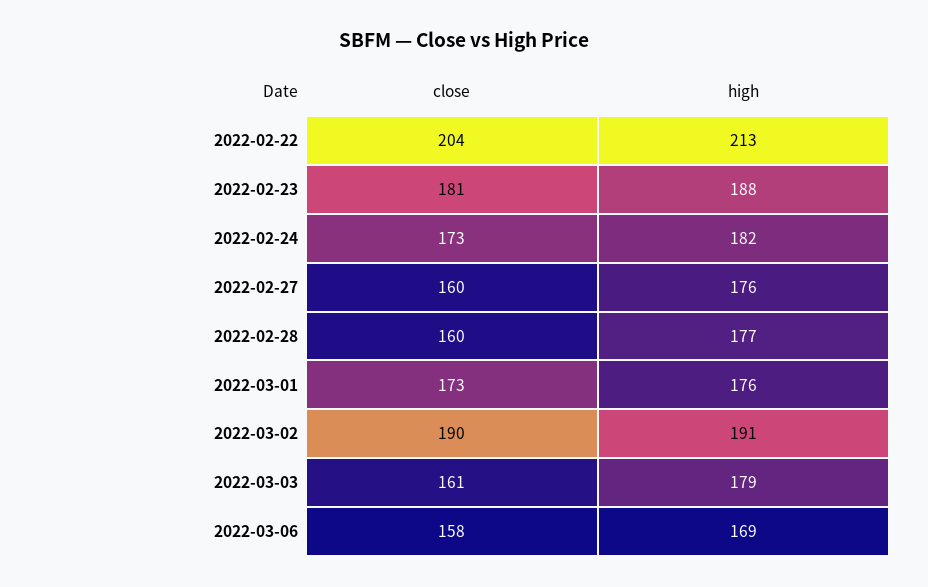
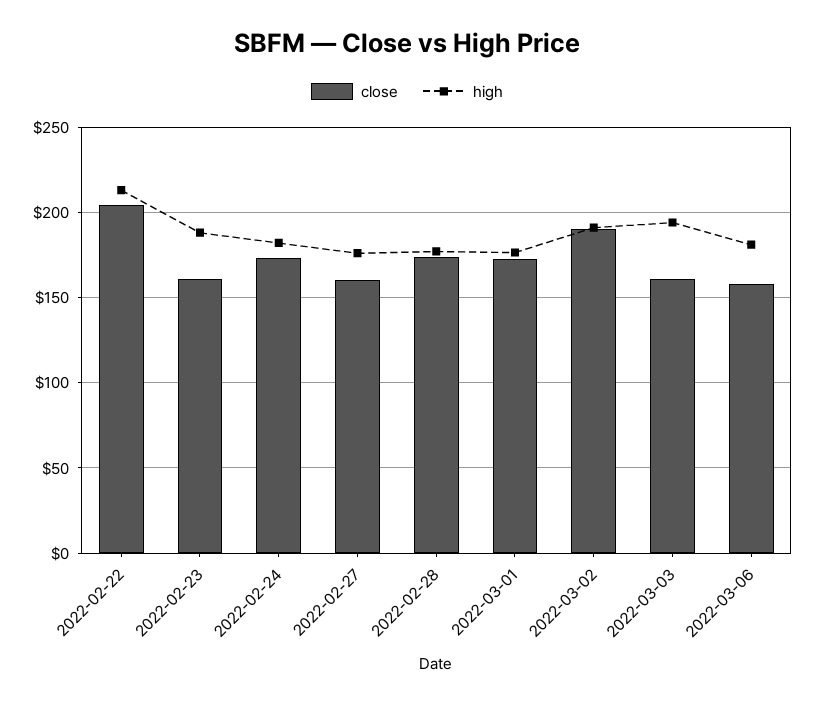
close, 2022-02-23: 181 -> 160
close, 2022-02-28: 160 -> 175
high, 2022-03-03: 179 -> 195
high, 2022-03-06: 169 -> 180

